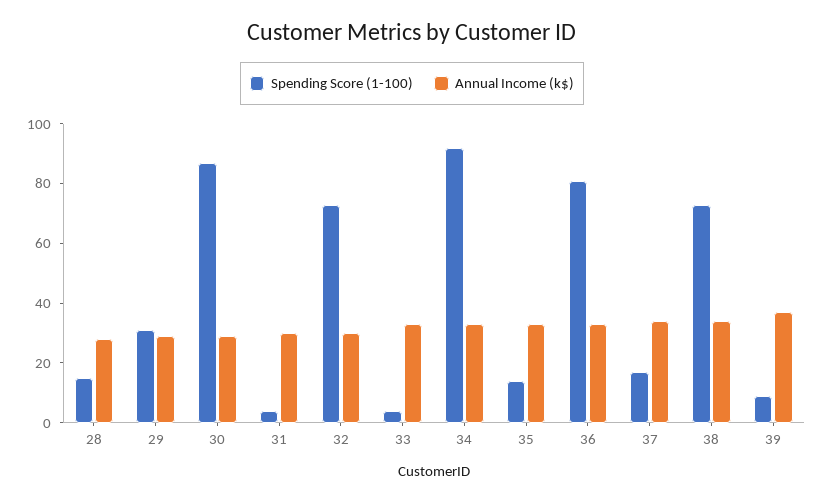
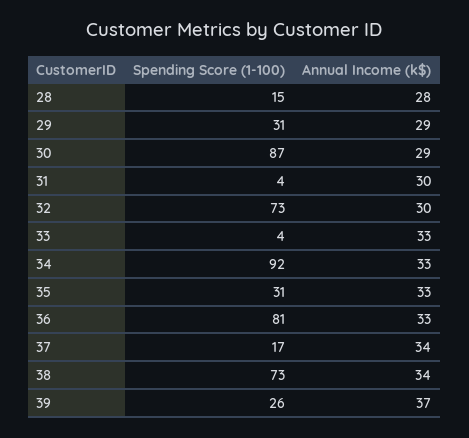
Spending Score (1-100), 35: 15 -> 31
Spending Score (1-100), 39: 10 -> 26

